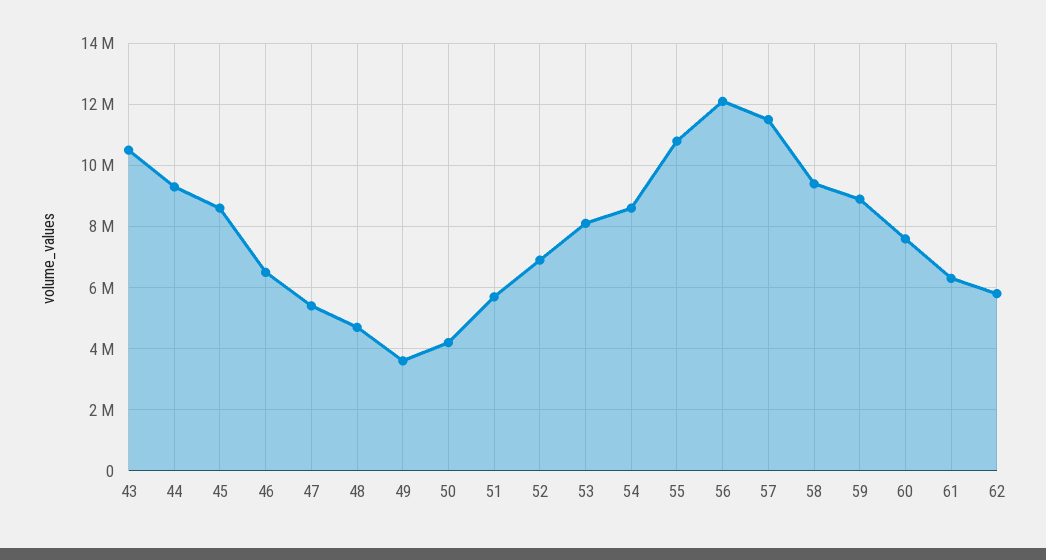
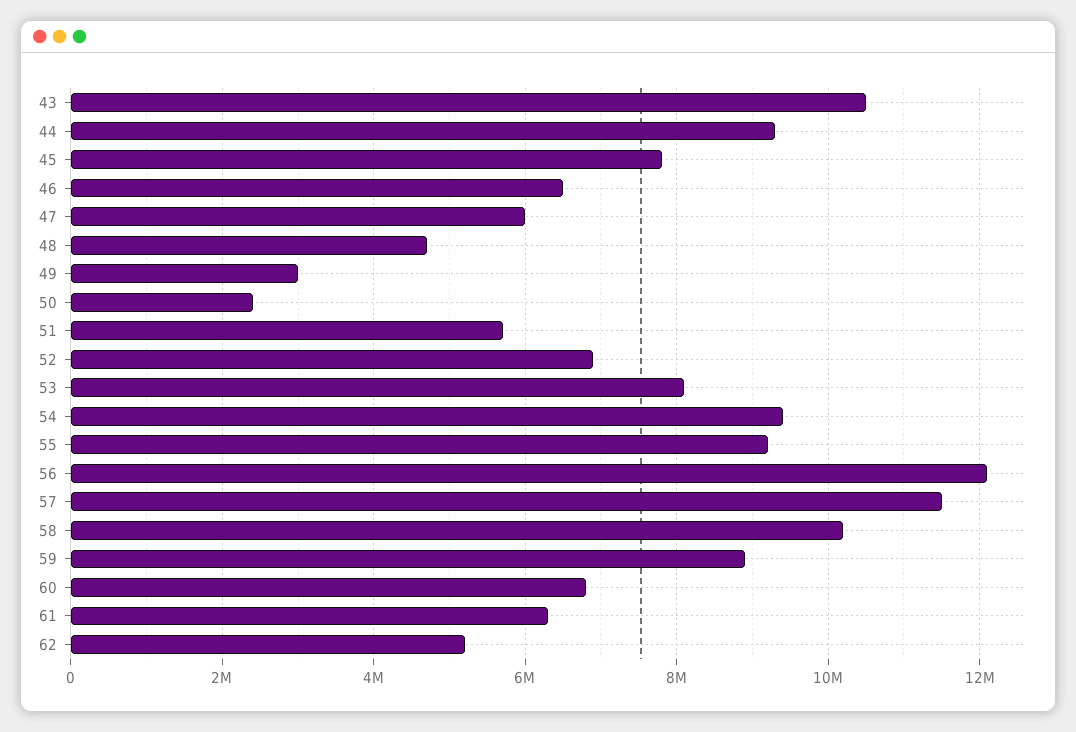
45: 8600000 -> 7800000
47: 5400000 -> 6000000
49: 3600000 -> 3000000
50: 4200000 -> 2400000
54: 8600000 -> 9400000
55: 10800000 -> 9200000
58: 9400000 -> 10200000
60: 7600000 -> 6800000
62: 5800000 -> 5200000

